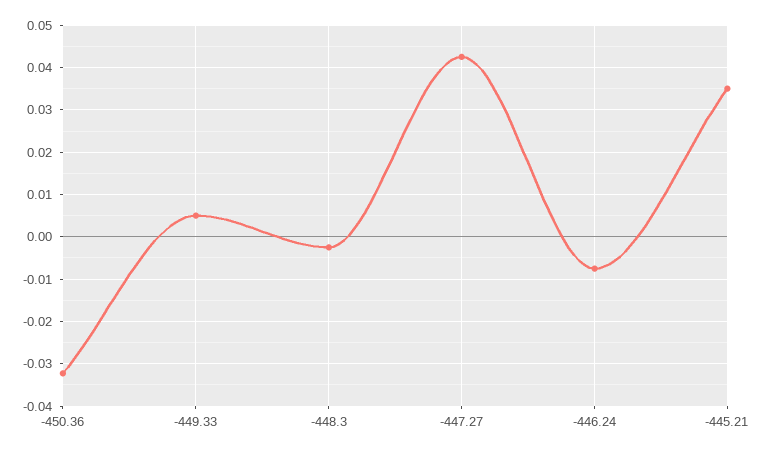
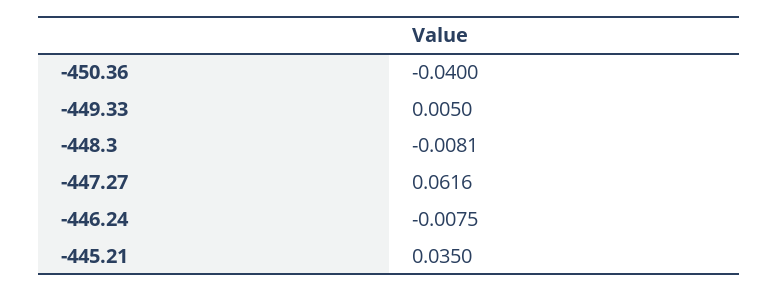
-450.36: -0.032 -> -0.04
-448.3: -0.002 -> -0.0081
-447.27: 0.042 -> 0.0616

